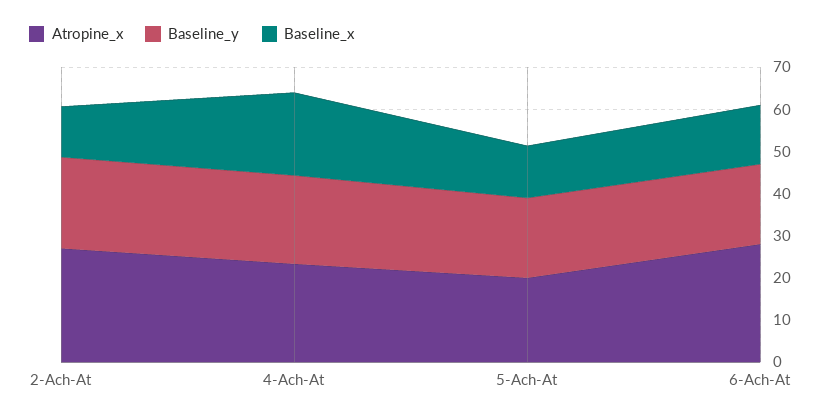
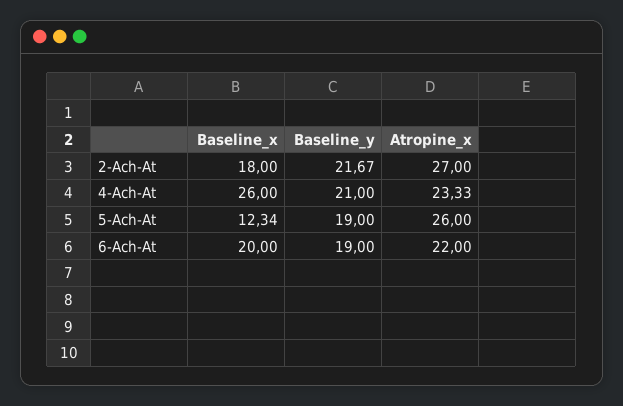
Baseline_x, 2-Ach-At: 12 -> 18
Baseline_x, 4-Ach-At: 20 -> 26
Atropine_x, 5-Ach-At: 20 -> 26
Atropine_x, 6-Ach-At: 28 -> 22
Baseline_x, 6-Ach-At: 14 -> 20

